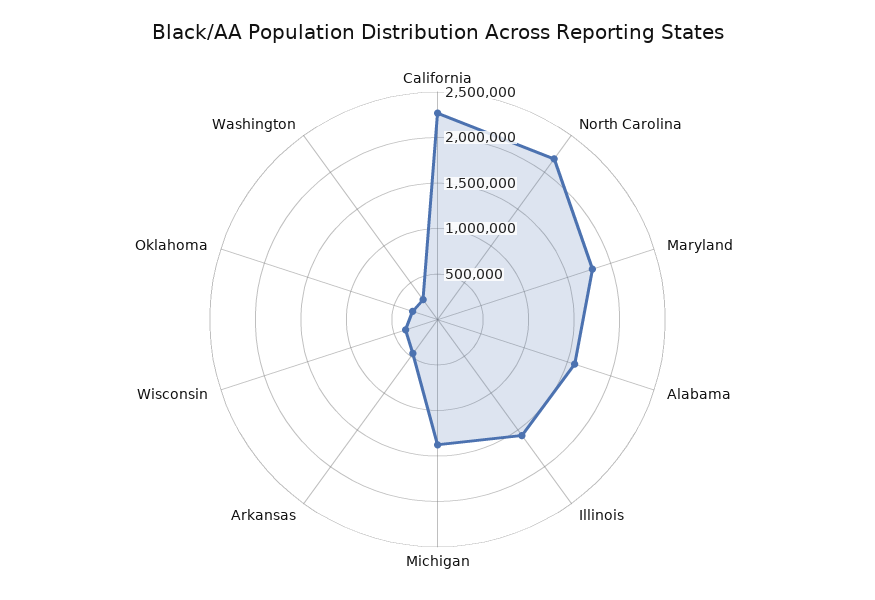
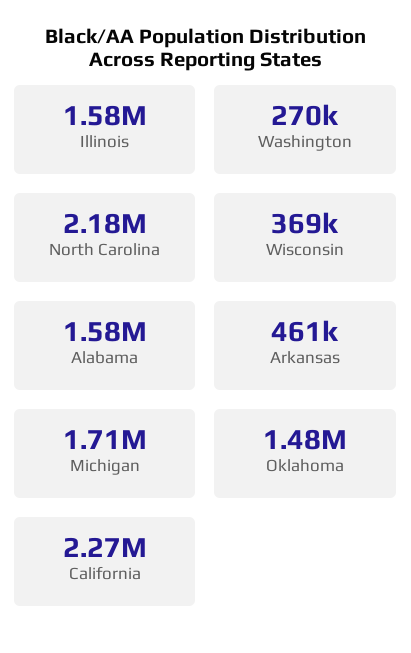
Maryland: 1800000 -> none
Michigan: 1400000 -> 1710000
Oklahoma: 300000 -> 1480000

